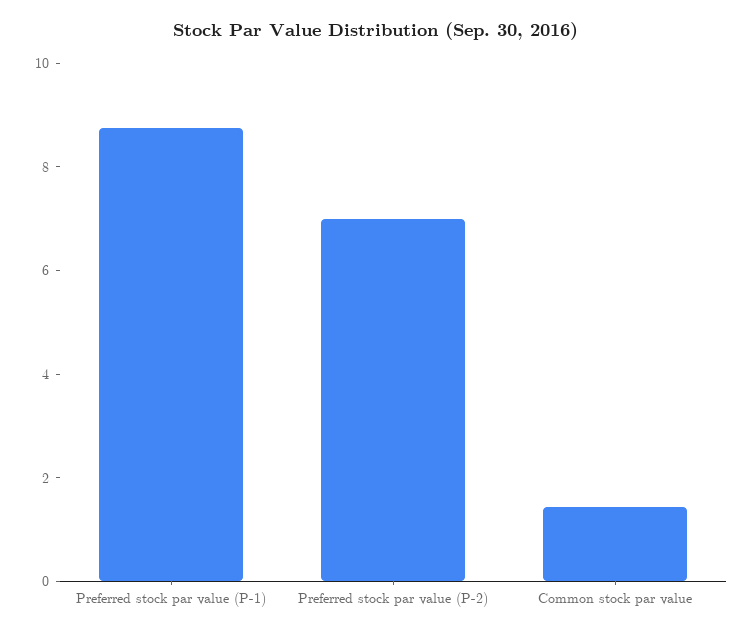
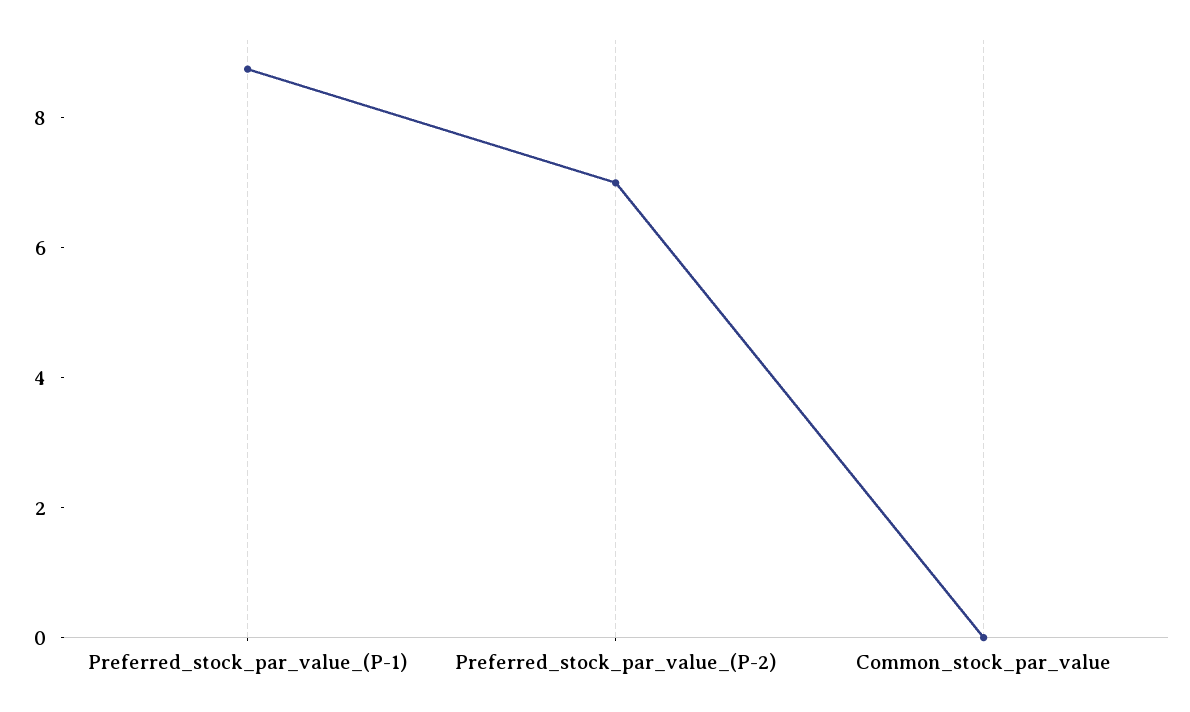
Common stock par value: 1.5 -> 0

